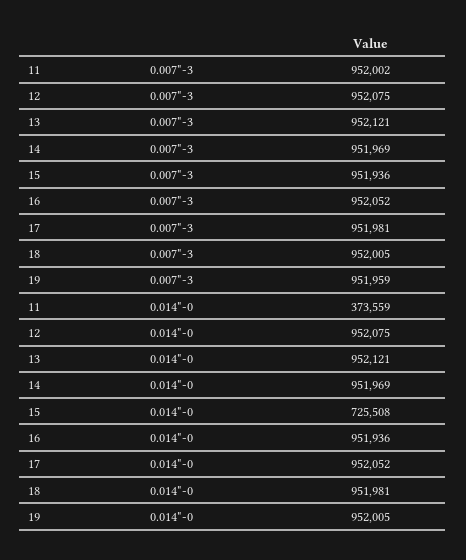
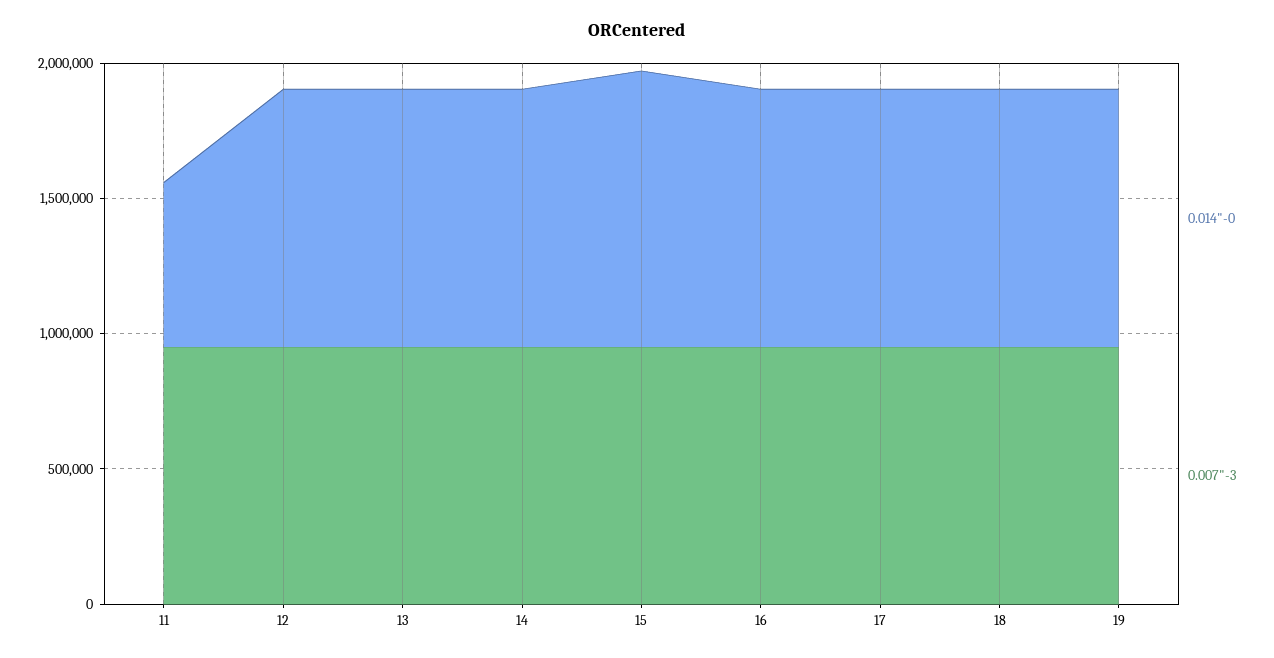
0.014"-0, 11: 373559 -> 600000
0.014"-0, 15: 725508 -> 1000000

